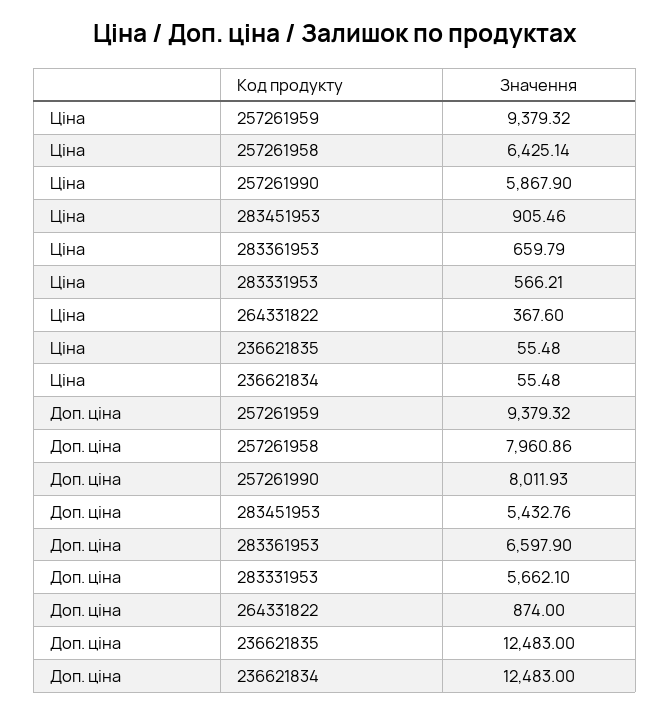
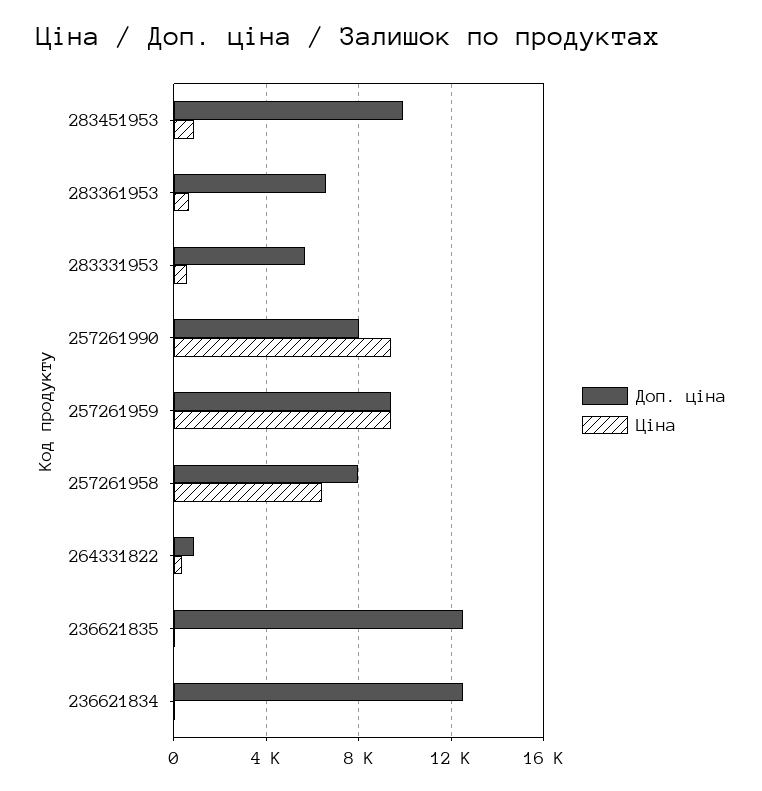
Ціна, 257261990: 5867.9 -> 9500
Доп. ціна, 283451953: 5432.76 -> 10000

